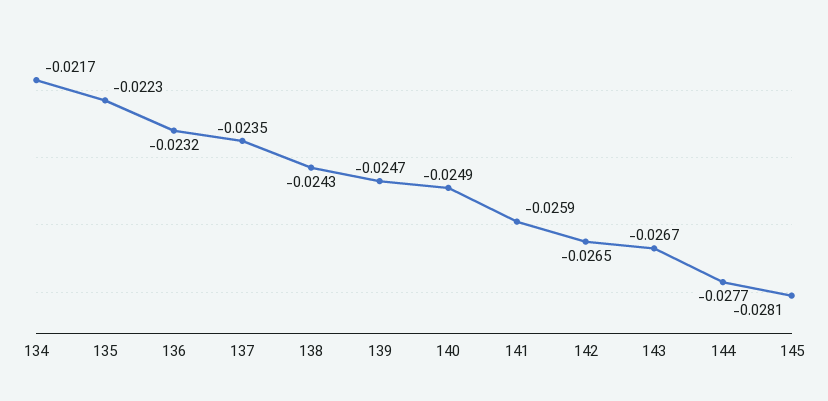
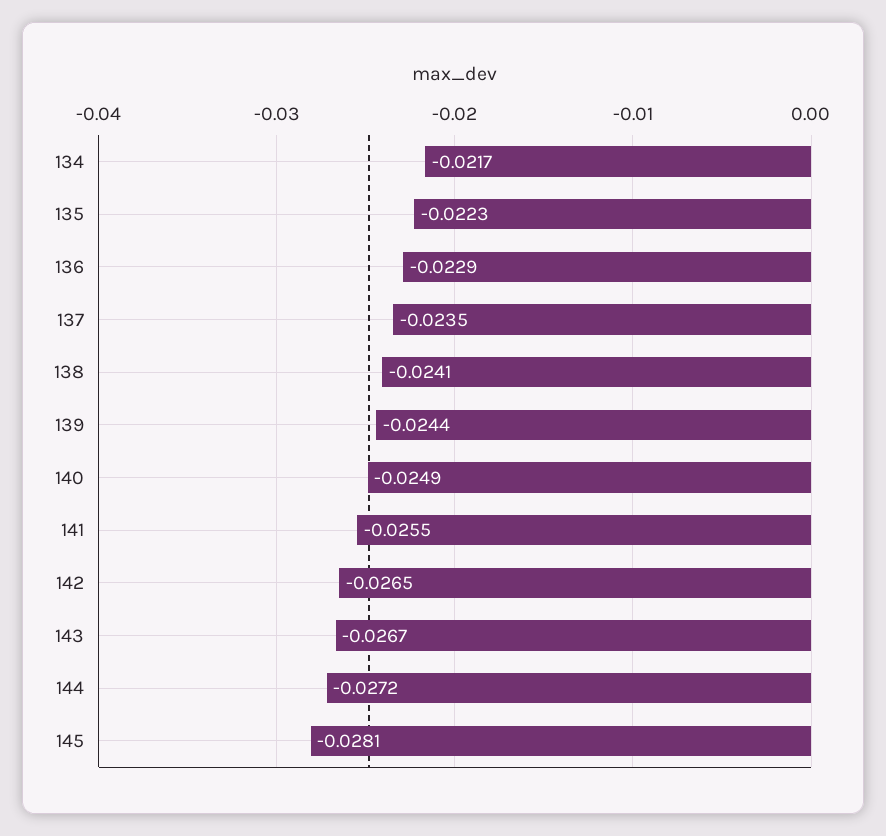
136: -0.0232 -> -0.0229
138: -0.0243 -> -0.0241
139: -0.0247 -> -0.0244
141: -0.0259 -> -0.0255
144: -0.0277 -> -0.0272

